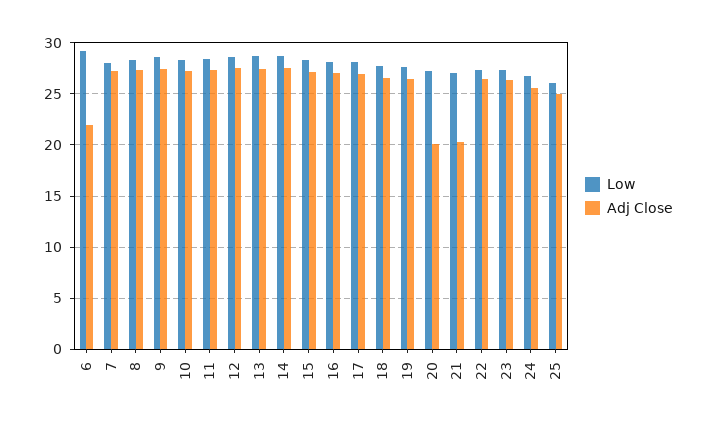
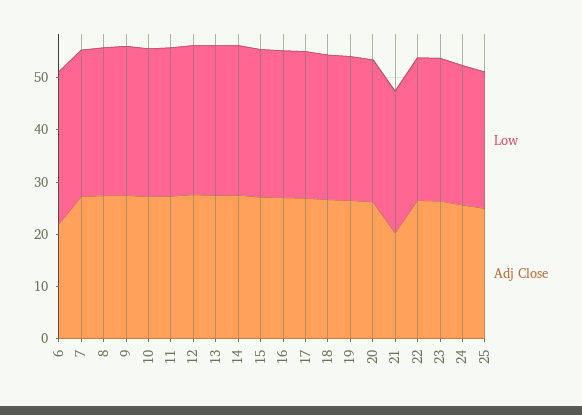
Adj Close, 20: 20 -> 26

